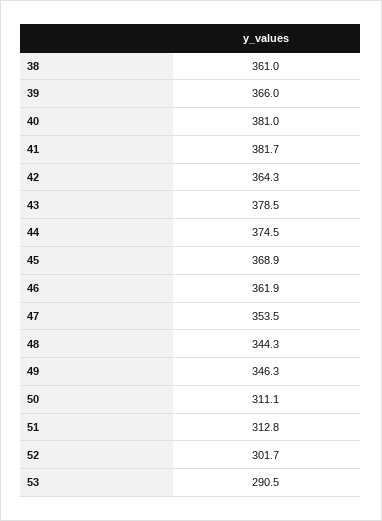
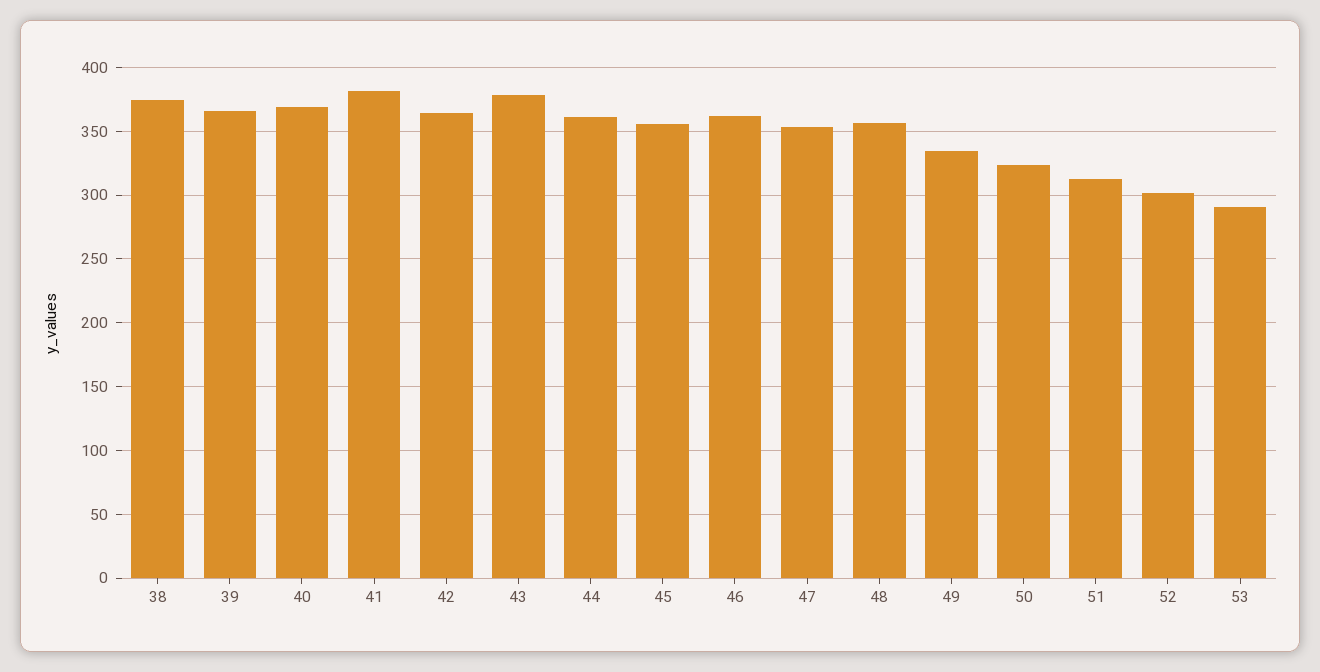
38: 361 -> 375
40: 381 -> 370
44: 374.5 -> 360
45: 368.9 -> 355
48: 344.3 -> 355
49: 346.3 -> 335
50: 311.1 -> 325

